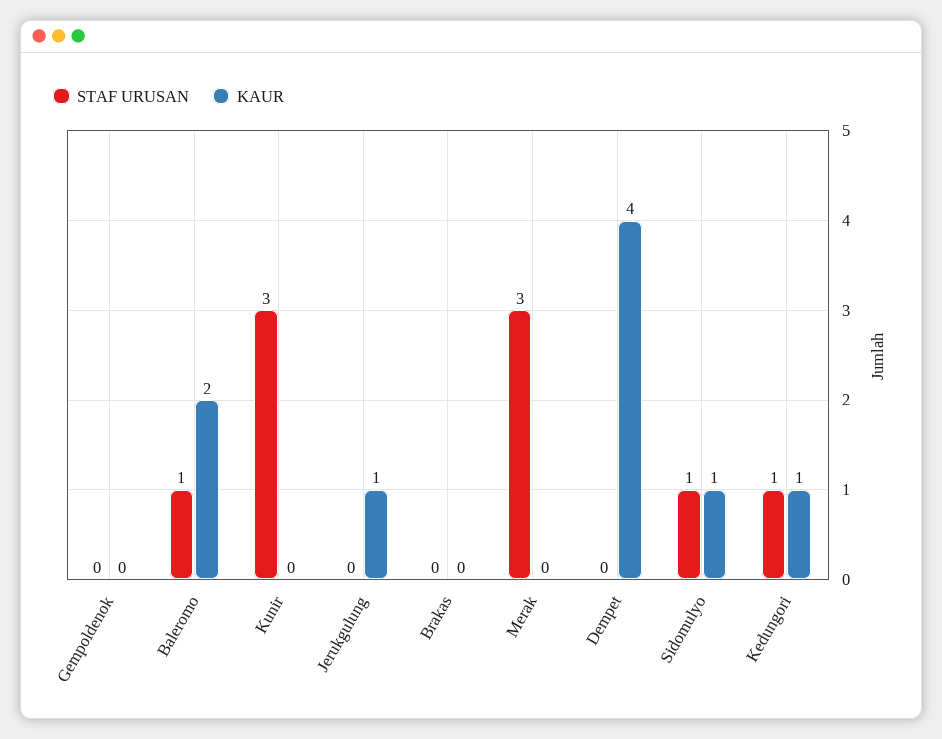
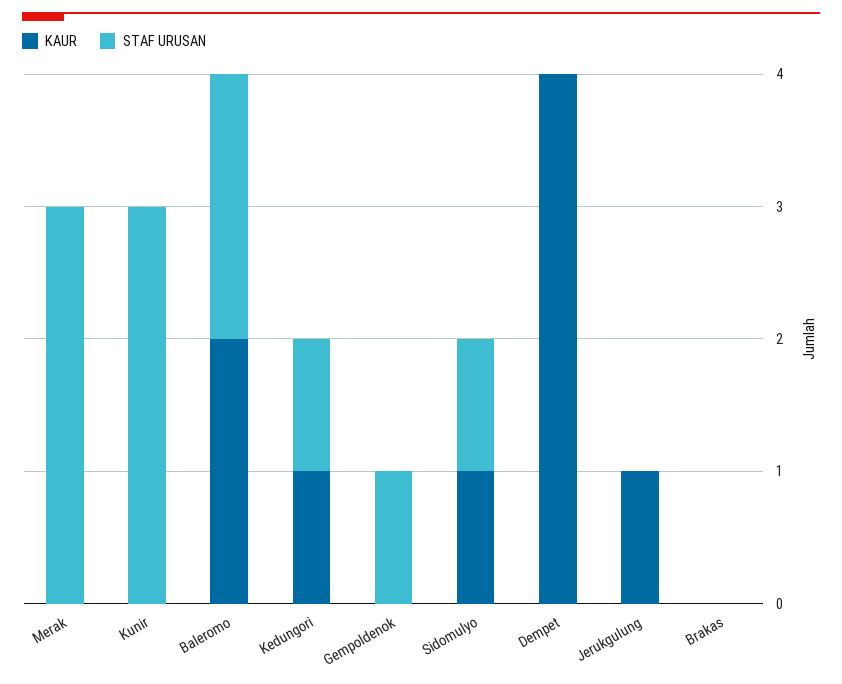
STAF URUSAN, Gempoldenok: 0 -> 1
STAF URUSAN, Baleromo: 1 -> 2

